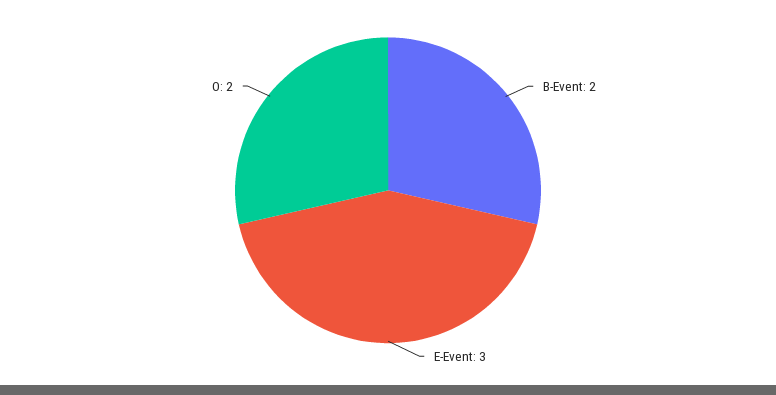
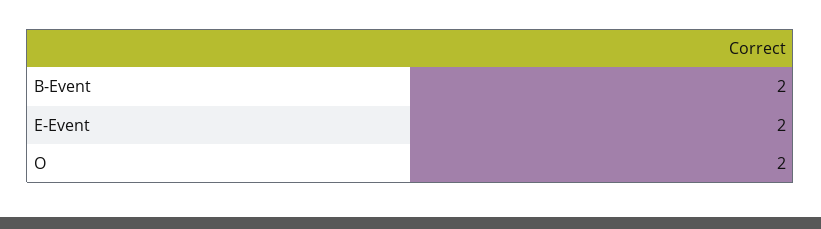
E-Event: 3 -> 2

